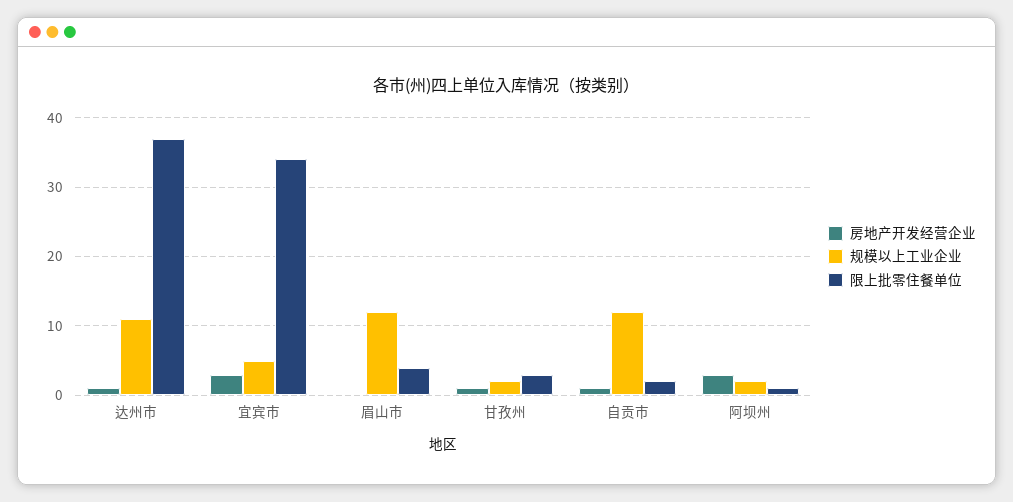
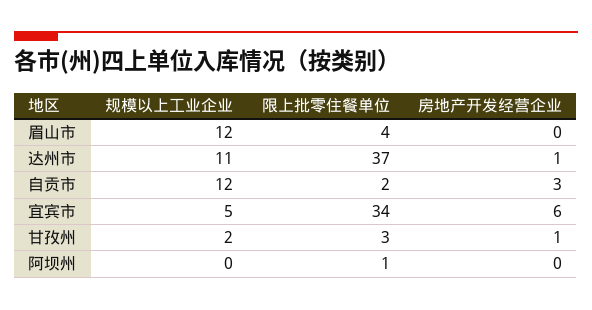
房地产开发经营企业, 宜宾市: 3 -> 6
房地产开发经营企业, 自贡市: 1 -> 3
房地产开发经营企业, 阿坝州: 3 -> 0
规模以上工业企业, 阿坝州: 2 -> 0

